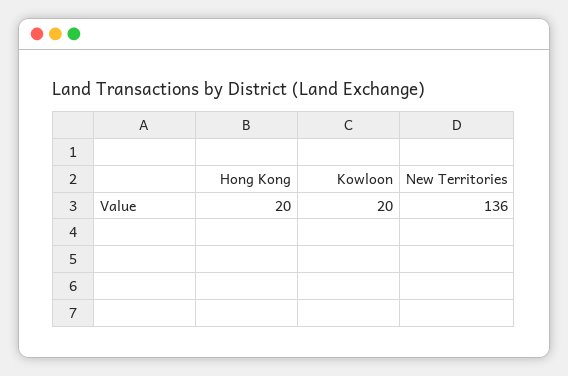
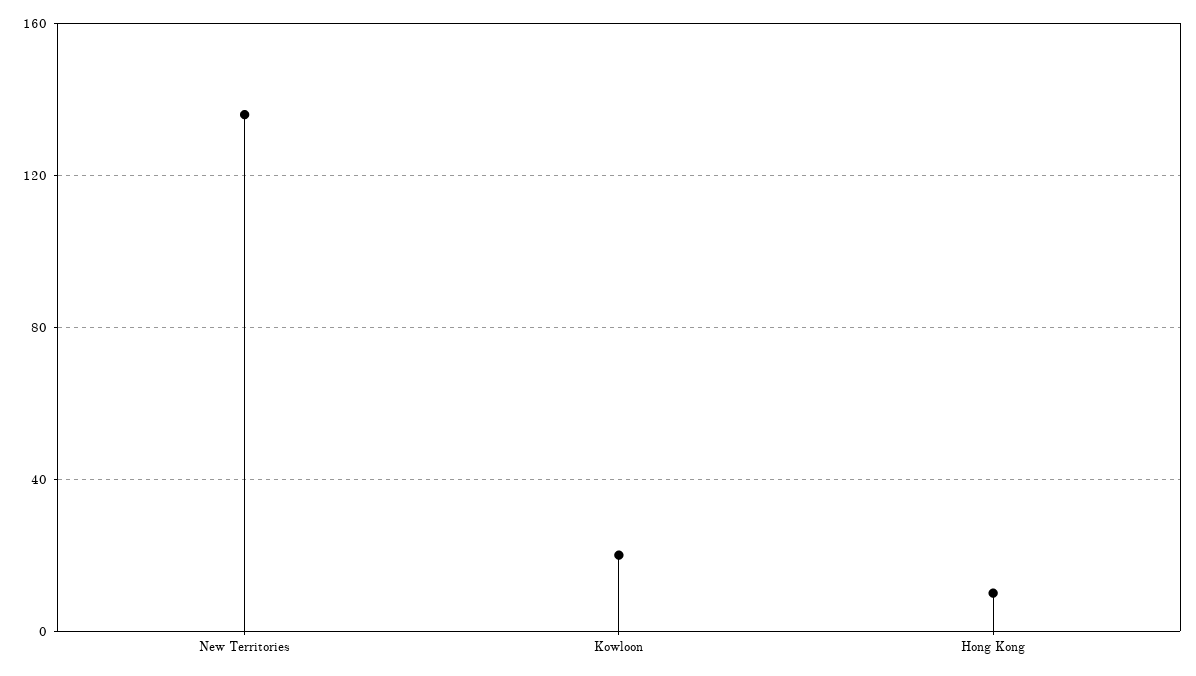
Hong Kong: 20 -> 10

